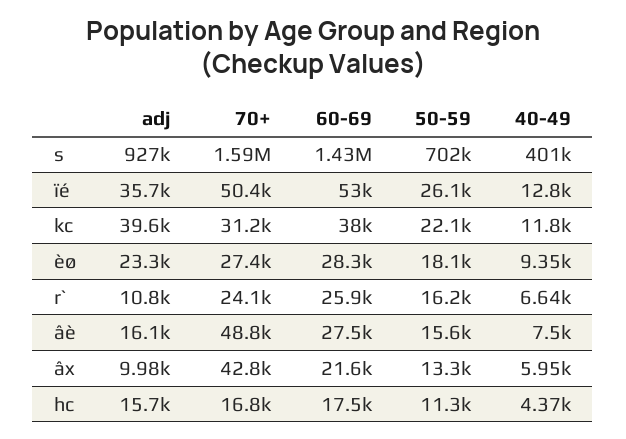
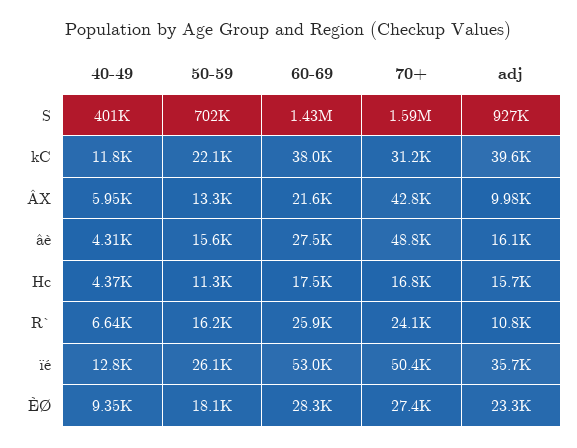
40-49, âè: 7500 -> 4310

